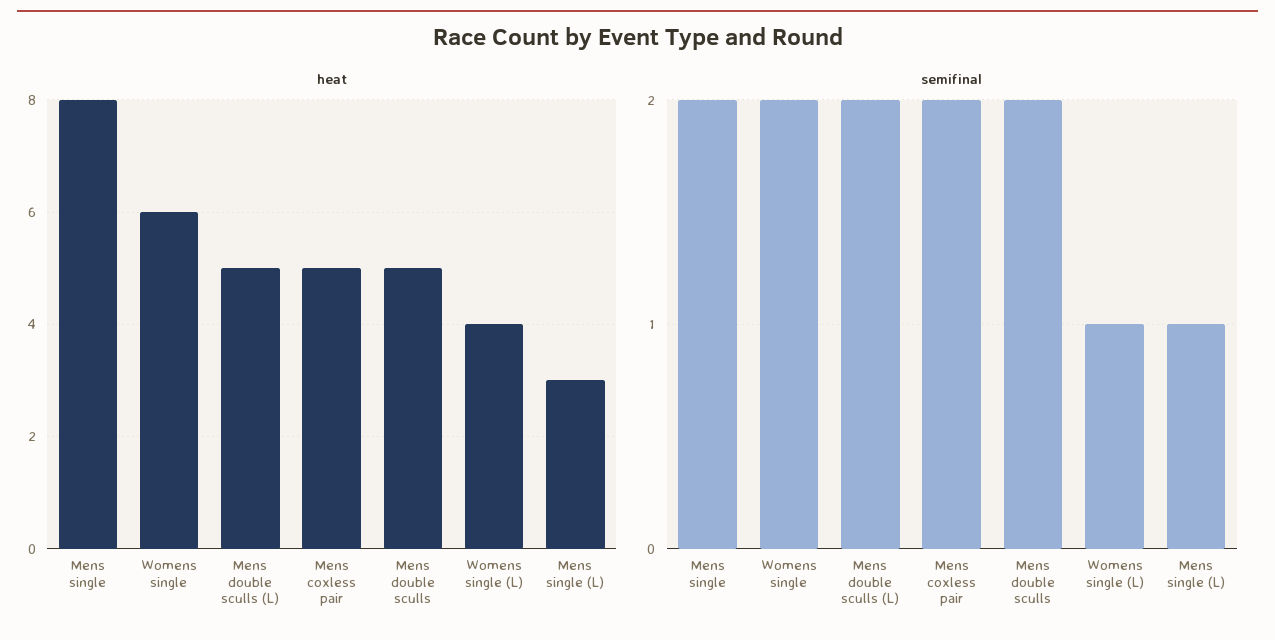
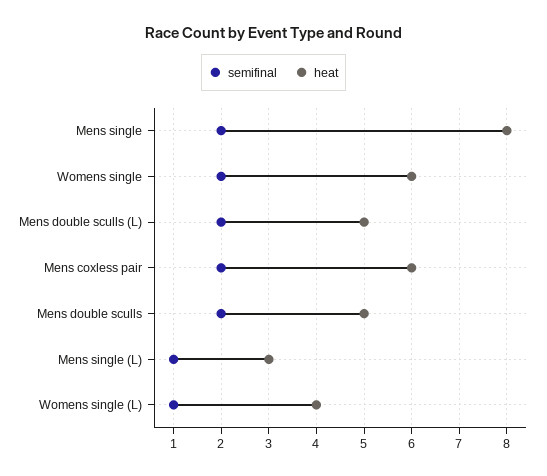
heat, Mens coxless pair: 5 -> 6

